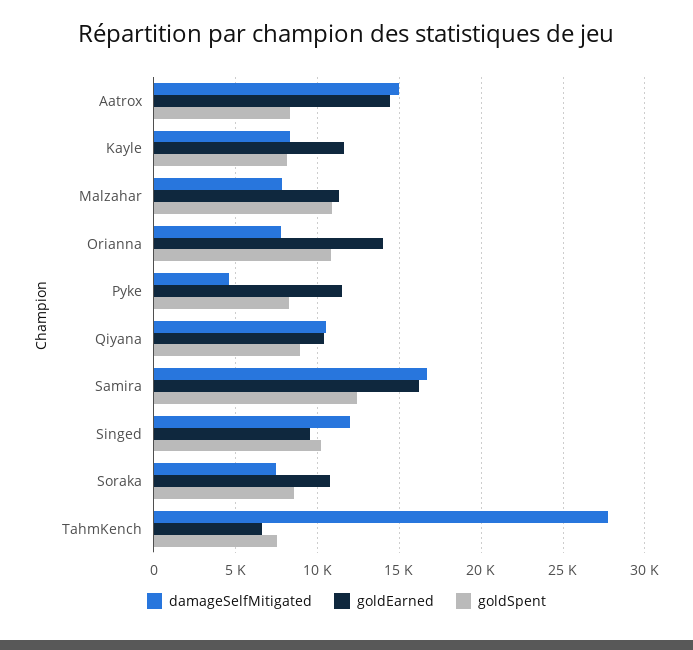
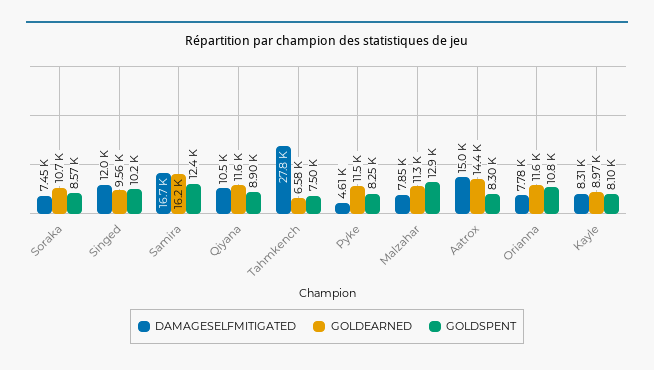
goldEarned, Kayle: 11500 -> 8970
goldSpent, Malzahar: 11000 -> 12900
goldEarned, Orianna: 14000 -> 11600
goldEarned, Qiyana: 10500 -> 11600

